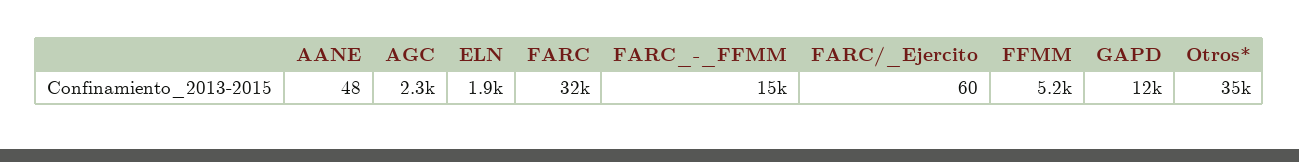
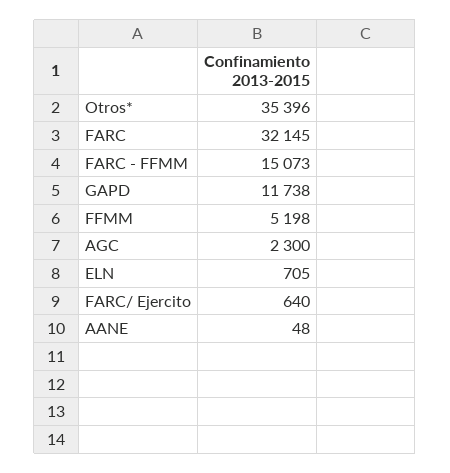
ELN: 1900 -> 705
FARC/_Ejercito: 60 -> 640

